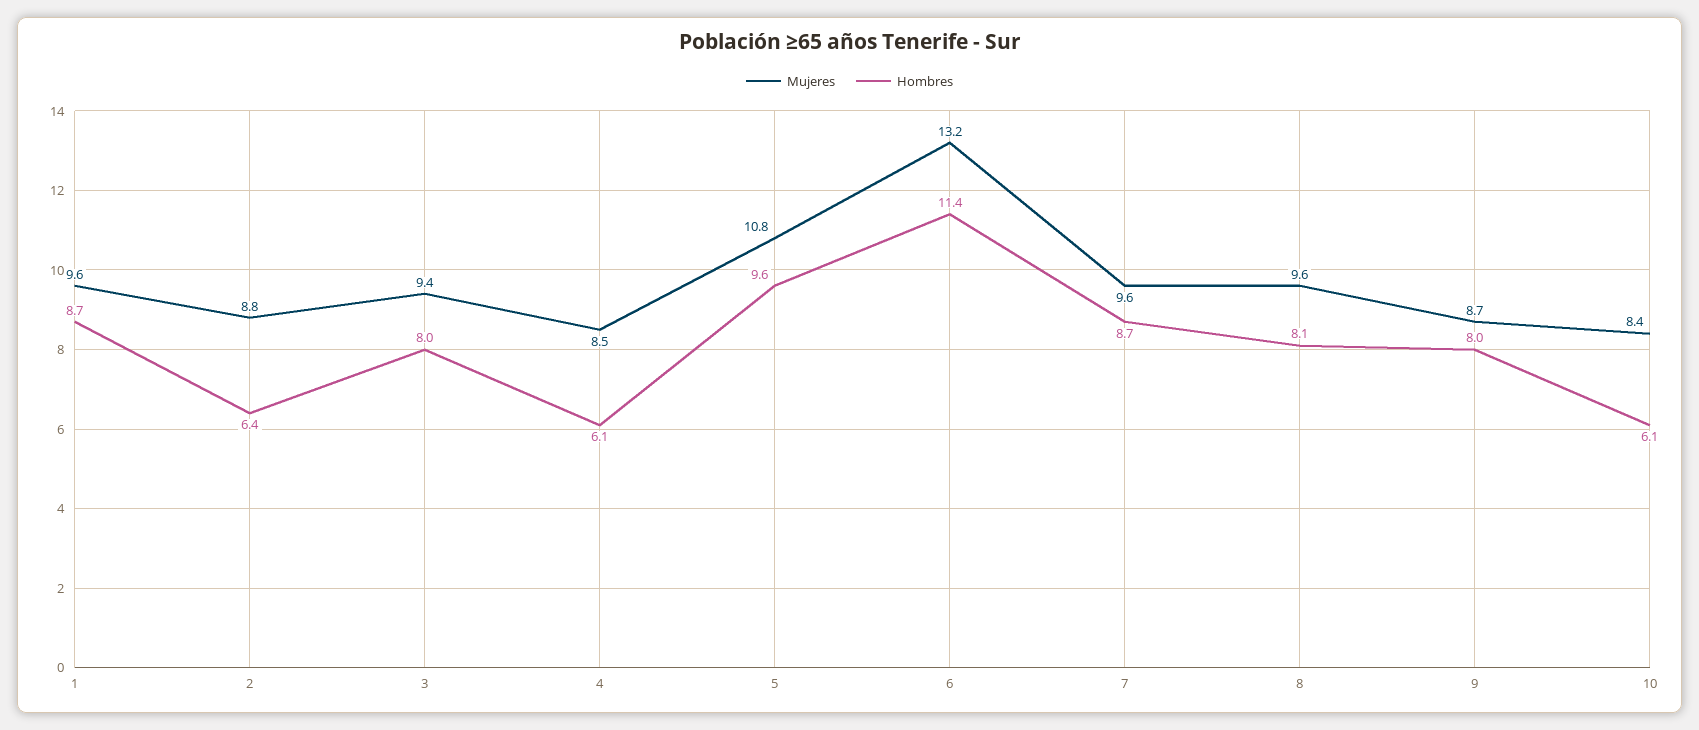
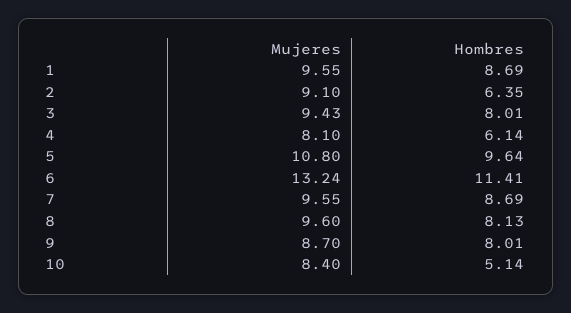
Mujeres, 2: 8.8 -> 9.1
Mujeres, 4: 8.5 -> 8.1
Hombres, 10: 6.1 -> 5.14

